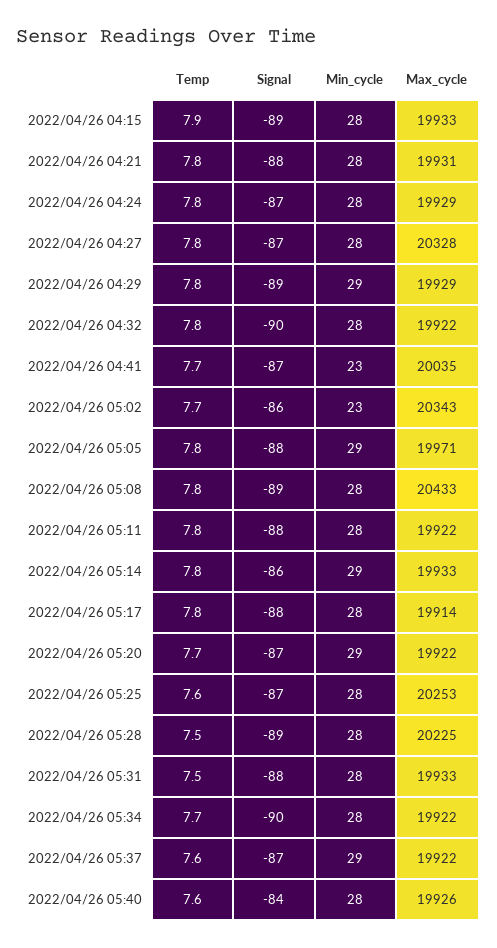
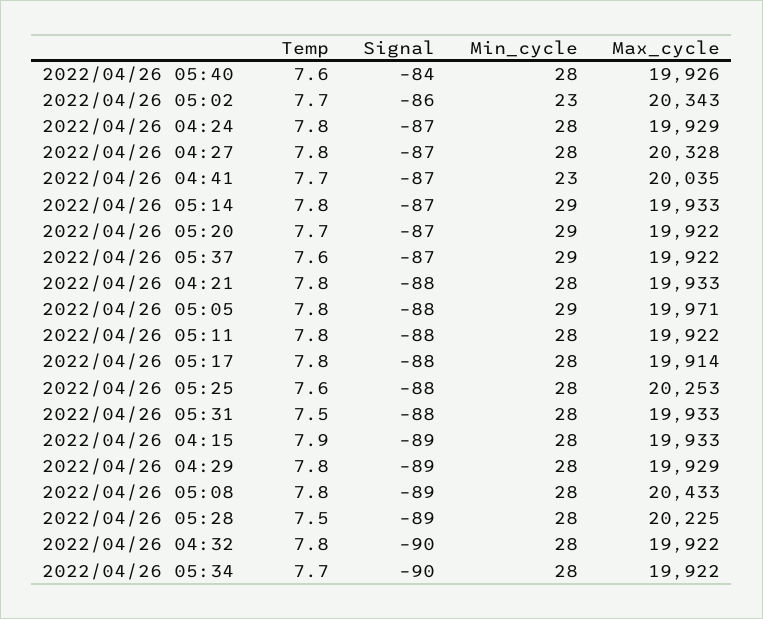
Max_cycle, 2022/04/26 04:21: 19931 -> 19933
Min_cycle, 2022/04/26 04:29: 29 -> 28
Signal, 2022/04/26 05:14: -86 -> -87
Signal, 2022/04/26 05:25: -87 -> -88

